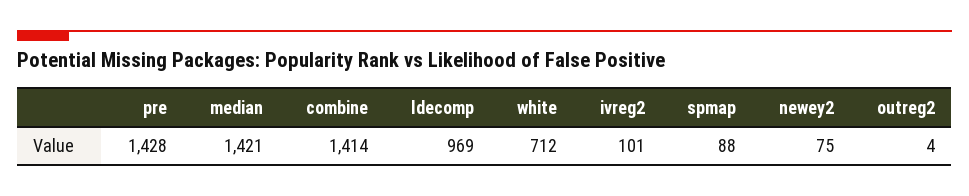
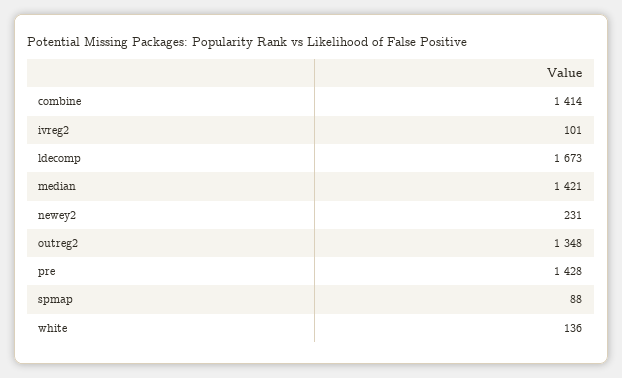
ldecomp: 969 -> 1673
white: 712 -> 136
newey2: 75 -> 231
outreg2: 4 -> 1348

